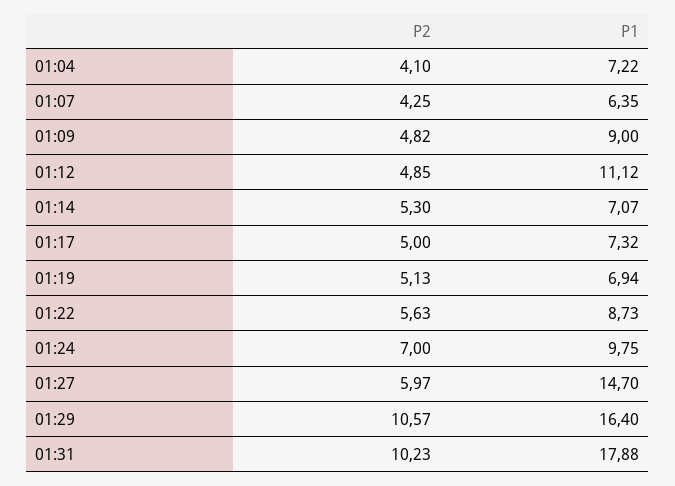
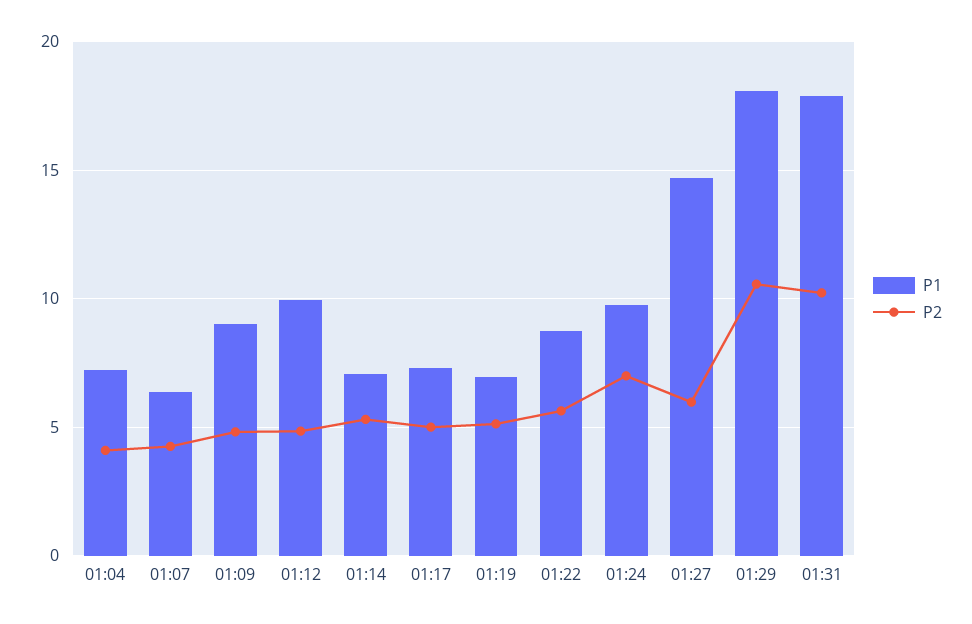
P1, 01:12: 11.12 -> 10
P1, 01:29: 16.4 -> 18

